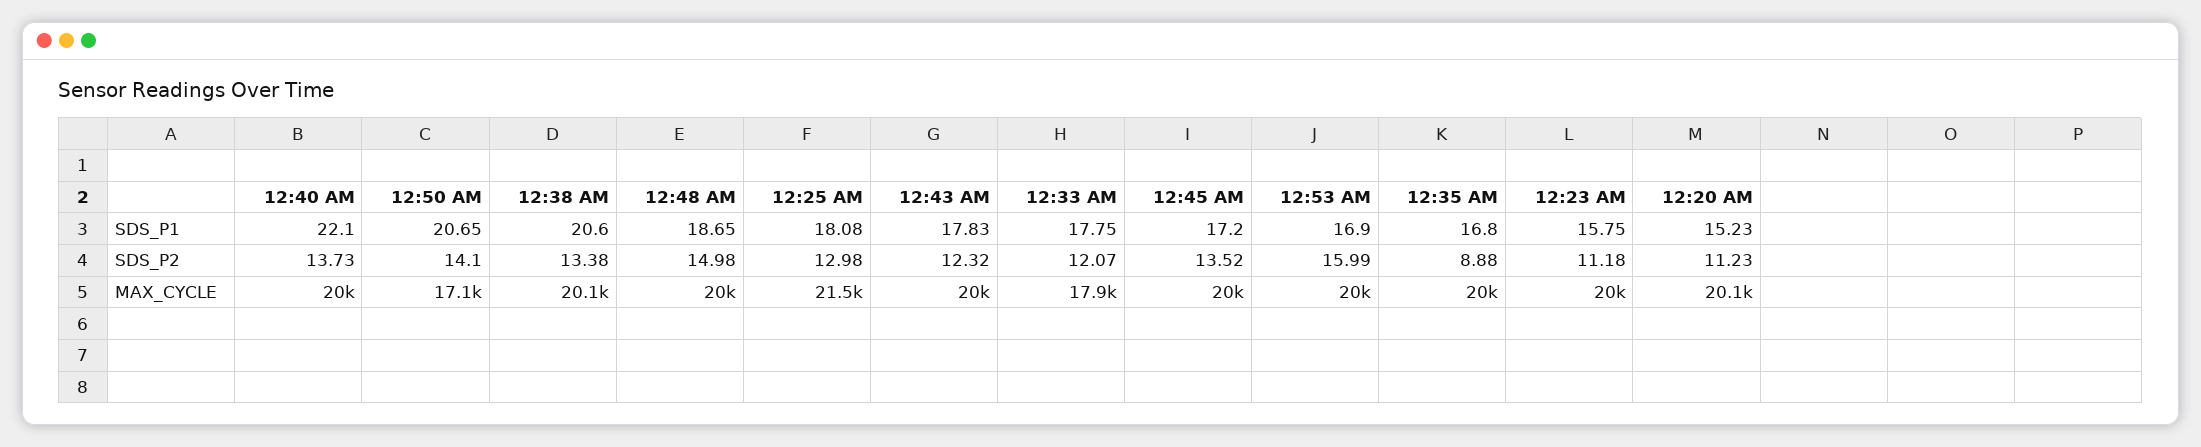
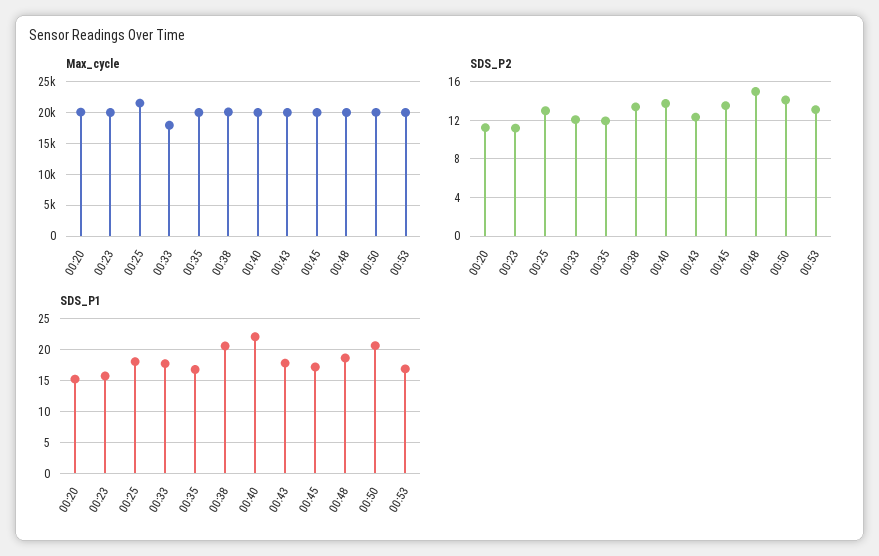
SDS_P2, 12:53 AM: 15.99 -> 13
SDS_P2, 12:35 AM: 8.88 -> 12
MAX_CYCLE, 12:50 AM: 17100 -> 20000

